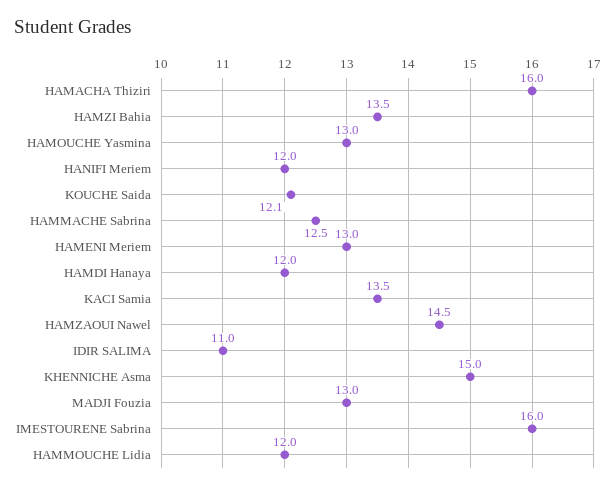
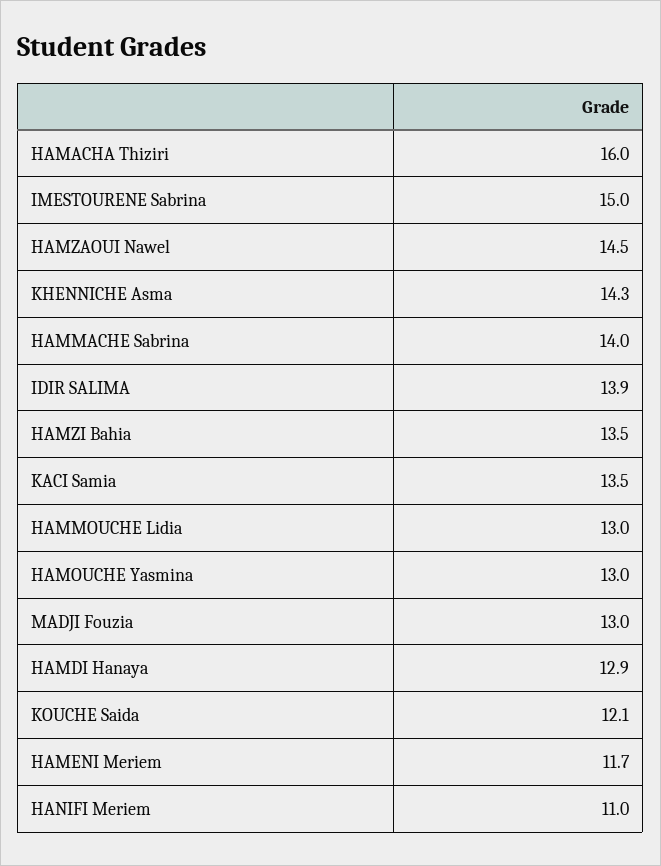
HANIFI Meriem: 12 -> 11
HAMMACHE Sabrina: 12.5 -> 14
HAMENI Meriem: 13 -> 11.7
HAMDI Hanaya: 12 -> 12.9
IDIR SALIMA: 11 -> 13.9
KHENNICHE Asma: 15 -> 14.3
IMESTOURENE Sabrina: 16 -> 15
HAMMOUCHE Lidia: 12 -> 13

